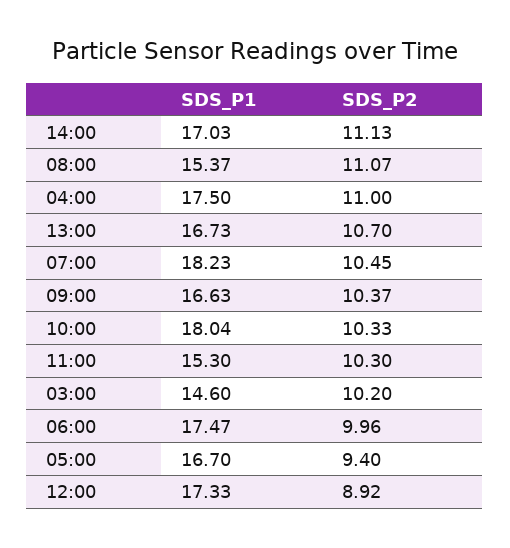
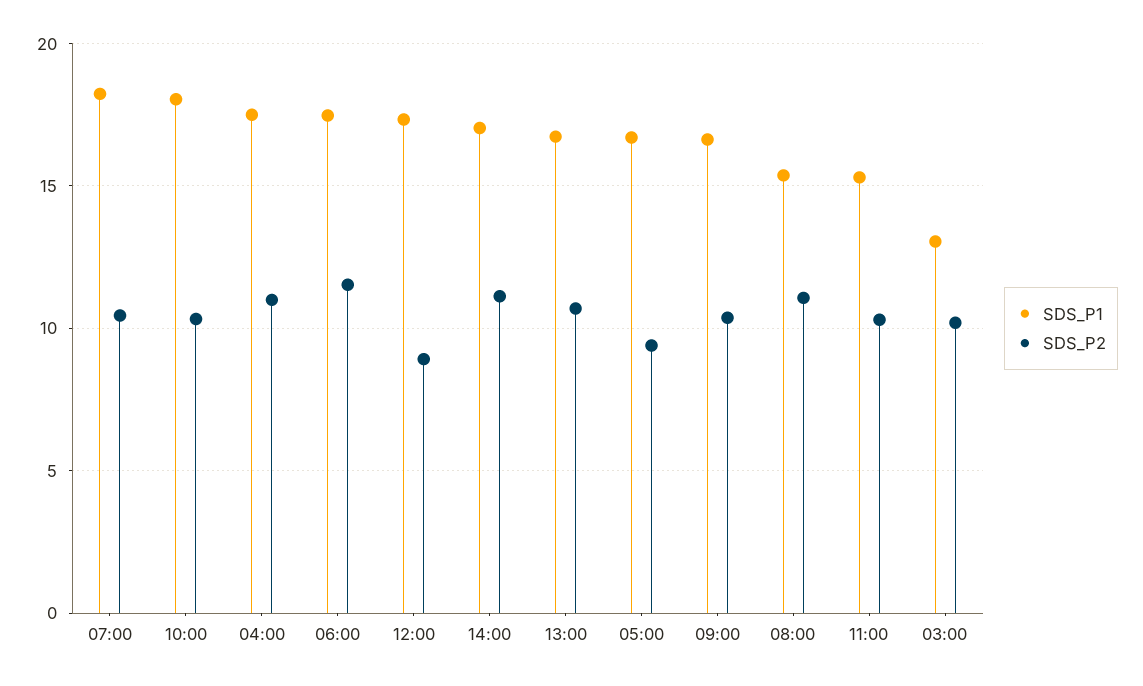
SDS_P1, 03:00: 14.6 -> 13
SDS_P2, 06:00: 9.96 -> 11.5

